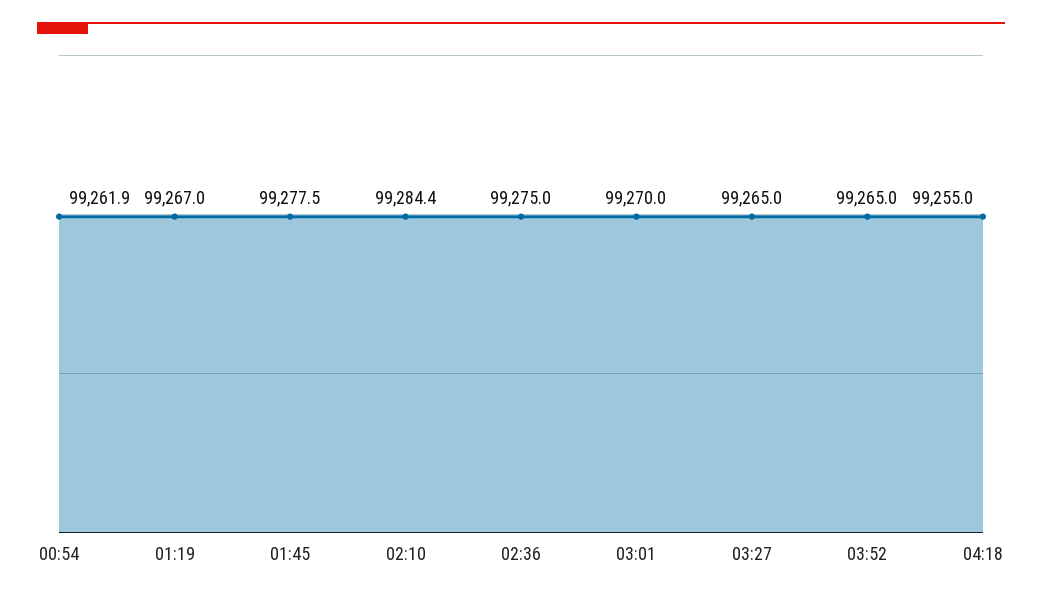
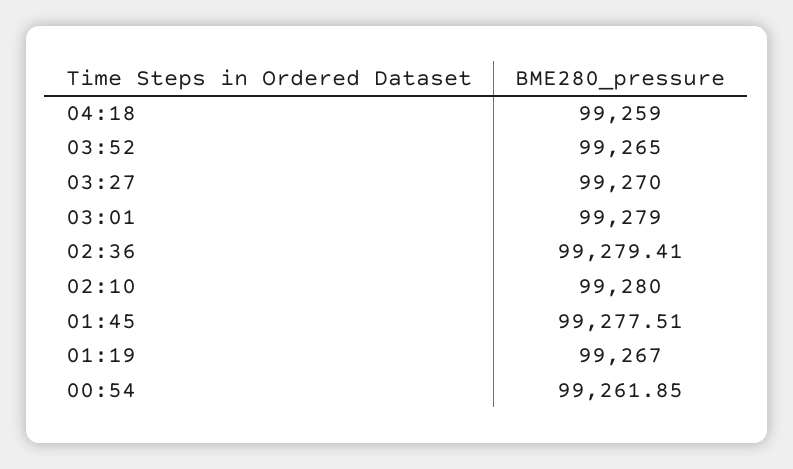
02:10: 99284.4 -> 99280
02:36: 99275 -> 99279.41
03:01: 99270 -> 99279
03:27: 99265 -> 99270
04:18: 99255 -> 99259

